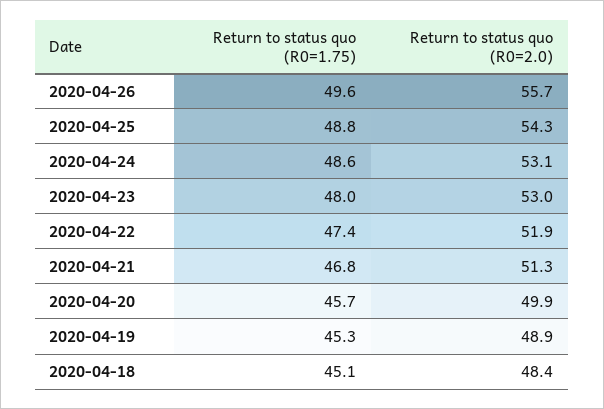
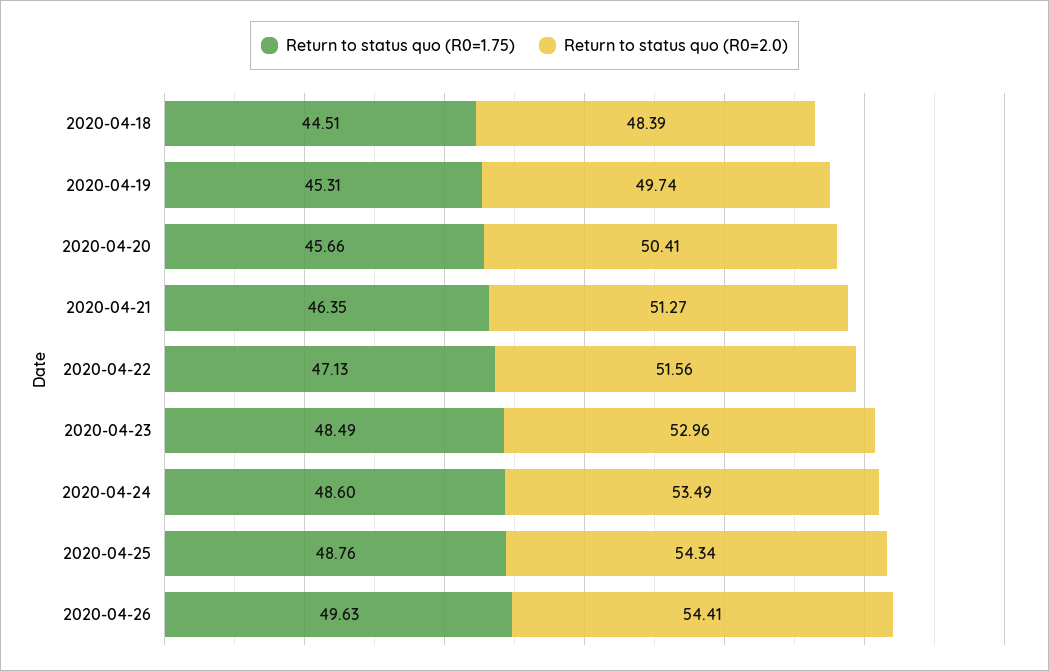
Return to status quo (R0=2.0), 2020-04-26: 55.7 -> 54.41
Return to status quo (R0=2.0), 2020-04-24: 53.1 -> 53.49
Return to status quo (R0=1.75), 2020-04-23: 48 -> 48.49
Return to status quo (R0=1.75), 2020-04-22: 47.4 -> 47.13
Return to status quo (R0=2.0), 2020-04-22: 51.9 -> 51.56
Return to status quo (R0=1.75), 2020-04-21: 46.8 -> 46.35
Return to status quo (R0=2.0), 2020-04-20: 49.9 -> 50.41
Return to status quo (R0=2.0), 2020-04-19: 48.9 -> 49.74
Return to status quo (R0=1.75), 2020-04-18: 45.1 -> 44.51

